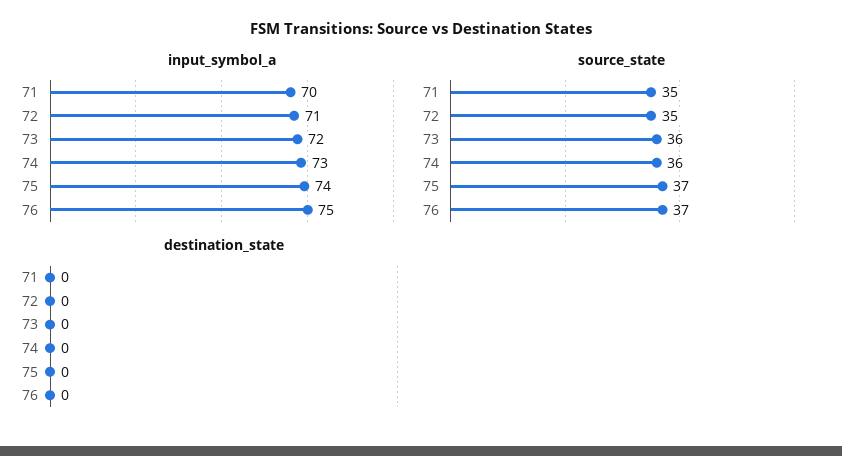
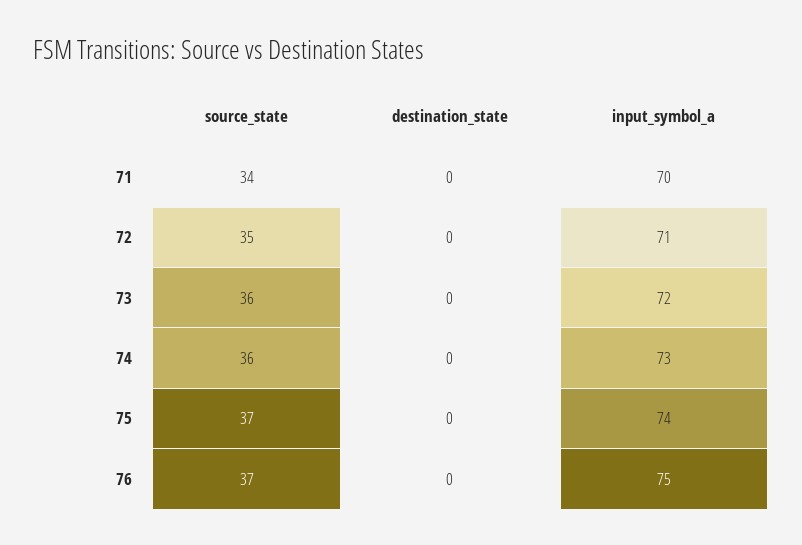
source_state, 71: 35 -> 34

